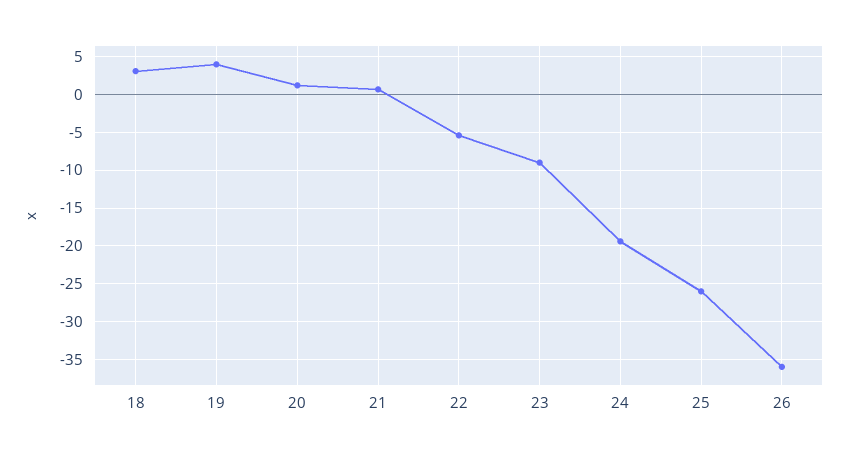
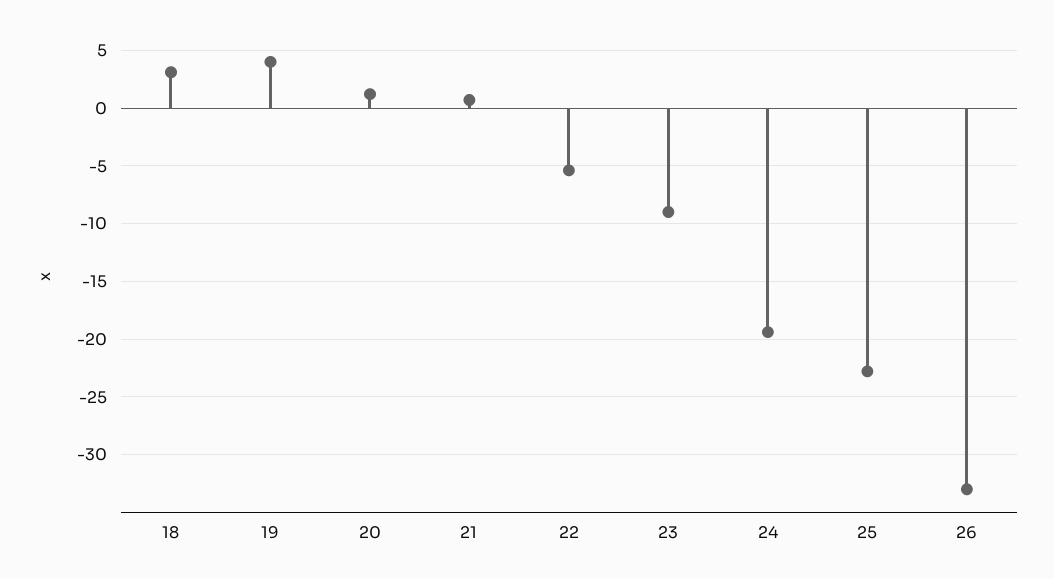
25: -26 -> -23
26: -36 -> -33

